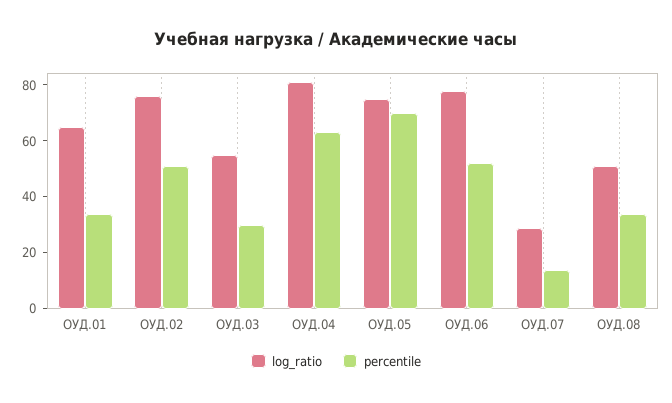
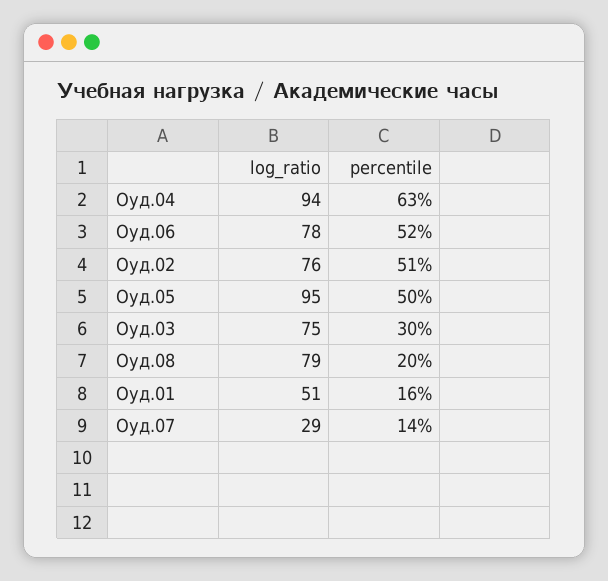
log_ratio, ОУД.01: 65 -> 51
percentile, ОУД.01: 35 -> 16
log_ratio, ОУД.03: 55 -> 75
log_ratio, ОУД.04: 80 -> 94
log_ratio, ОУД.05: 75 -> 95
percentile, ОУД.05: 70 -> 50
log_ratio, ОУД.08: 50 -> 79
percentile, ОУД.08: 35 -> 20

